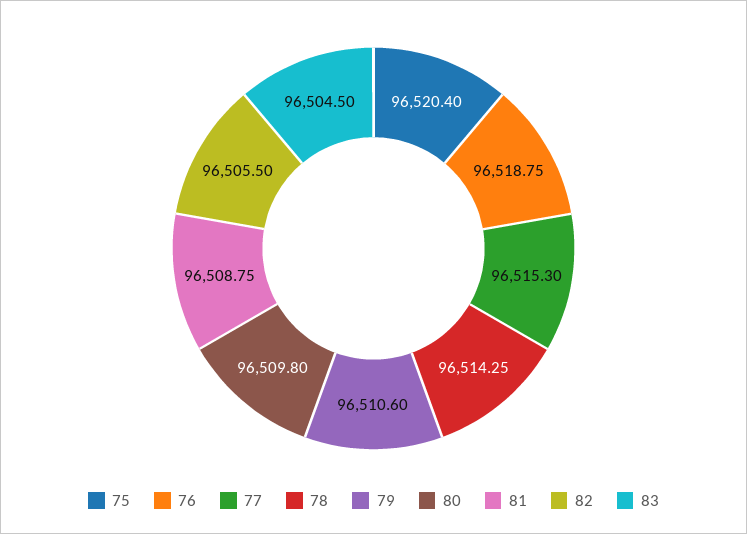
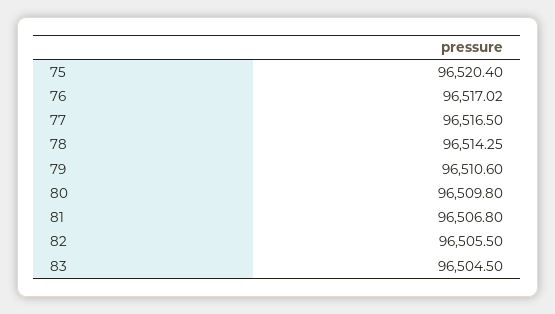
76: 96518.75 -> 96517.02
77: 96515.3 -> 96516.5
81: 96508.75 -> 96506.8

